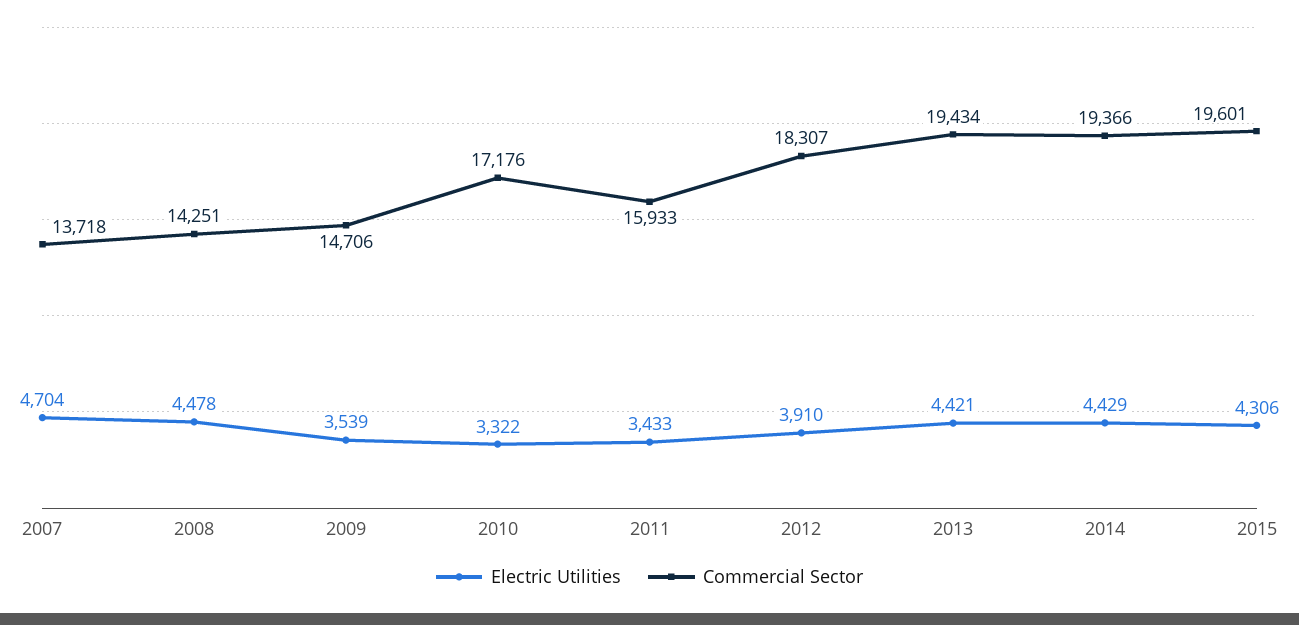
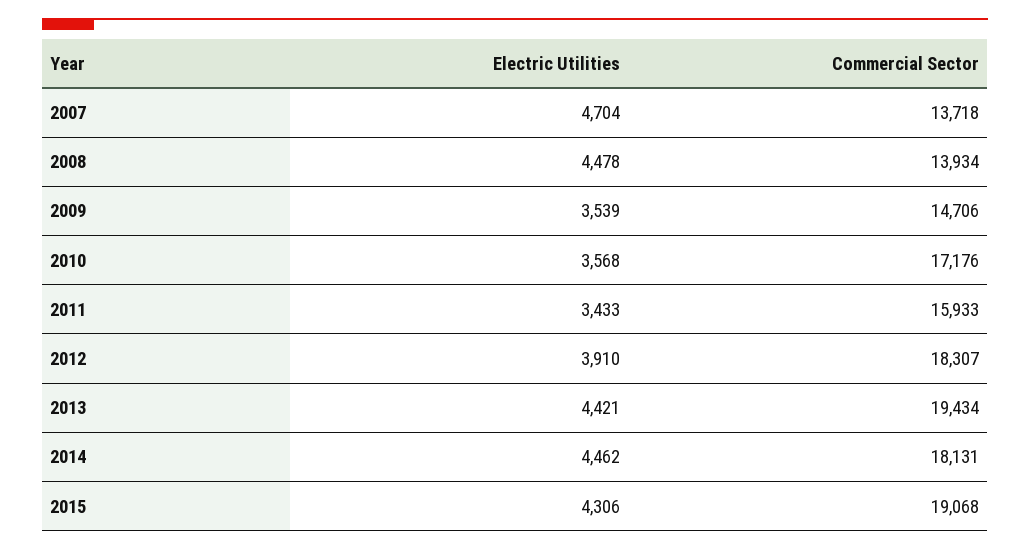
Commercial Sector, 2008: 14251 -> 13934
Electric Utilities, 2010: 3322 -> 3568
Electric Utilities, 2014: 4429 -> 4462
Commercial Sector, 2014: 19366 -> 18131
Commercial Sector, 2015: 19601 -> 19068

